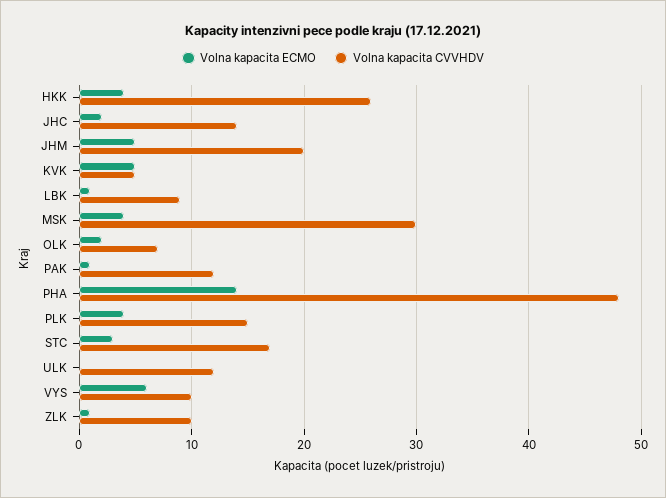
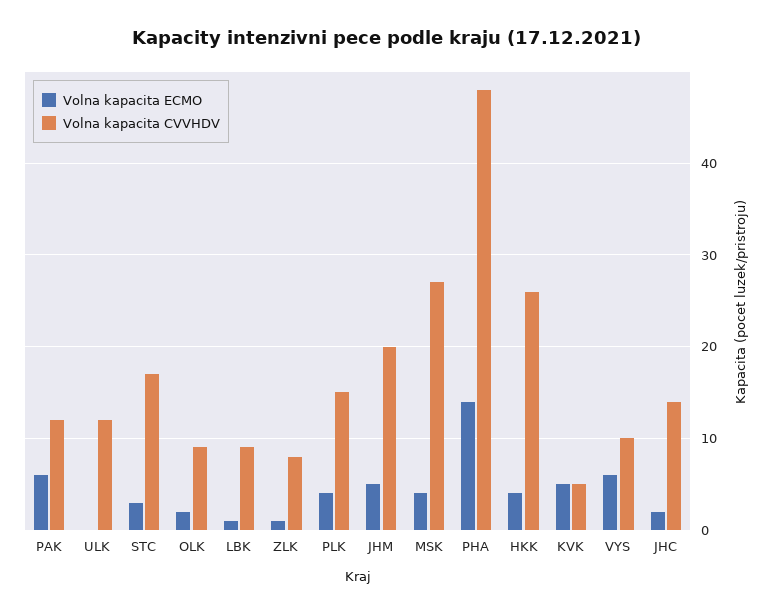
Volna kapacita CVVHDV, MSK: 30 -> 27
Volna kapacita CVVHDV, OLK: 7 -> 9
Volna kapacita ECMO, PAK: 1 -> 6
Volna kapacita CVVHDV, ZLK: 10 -> 8

